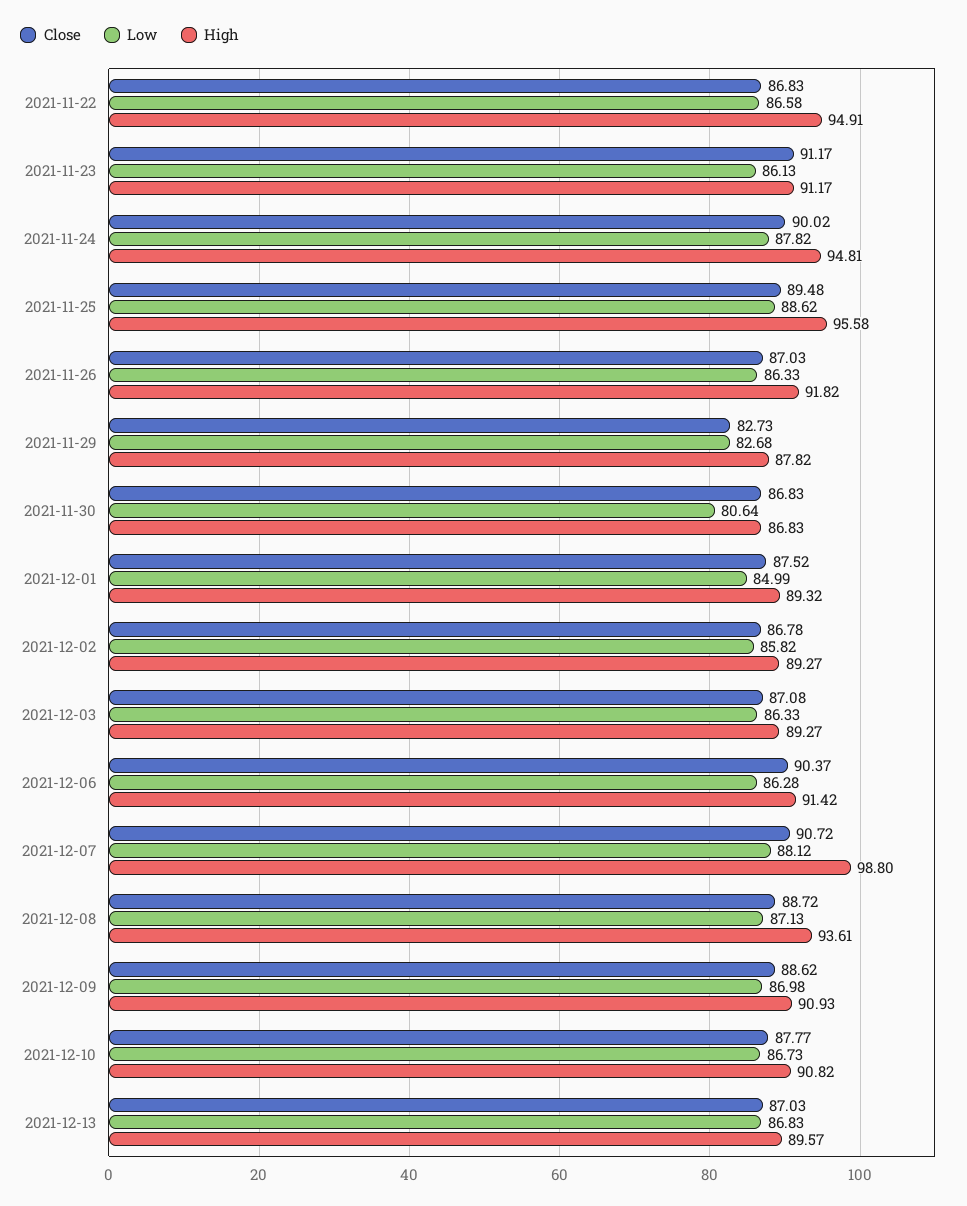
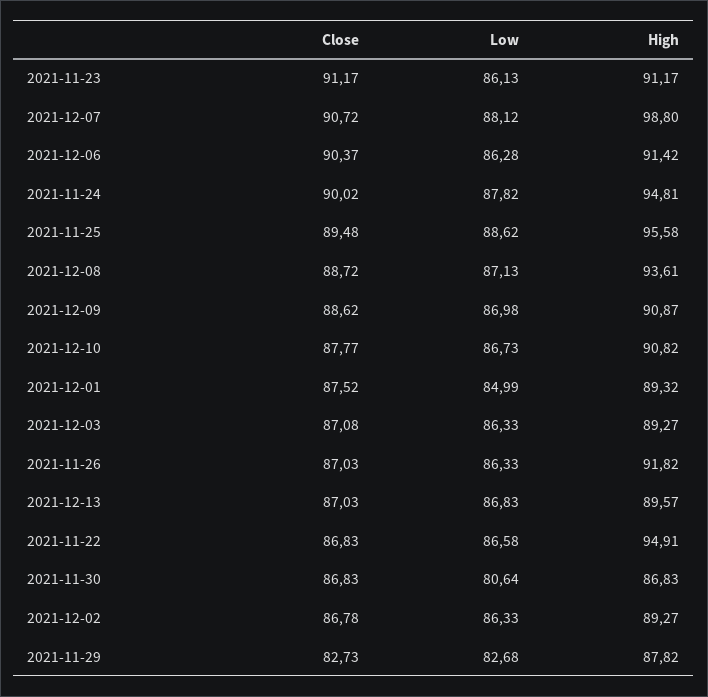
Low, 2021-12-02: 85.82 -> 86.33
High, 2021-12-09: 90.93 -> 90.87

